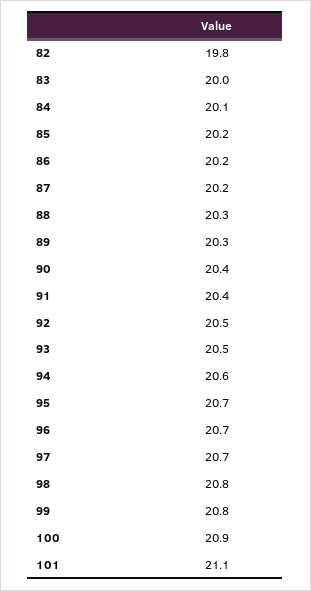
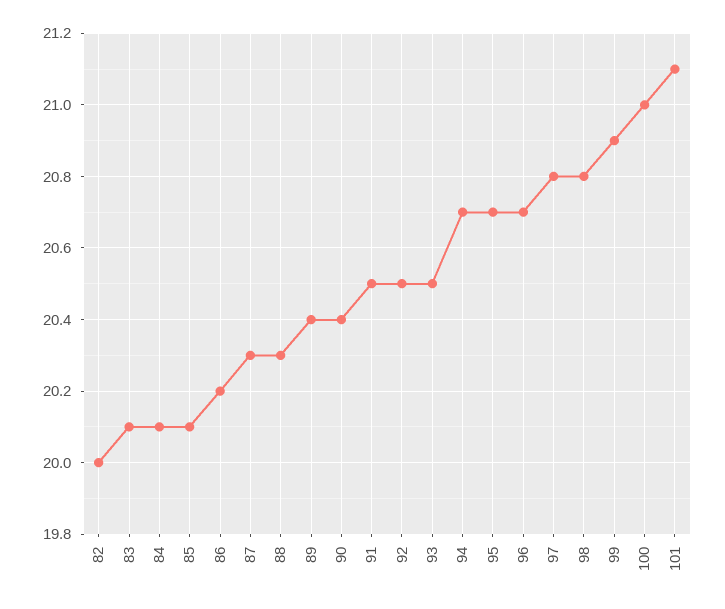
82: 19.8 -> 20
83: 20 -> 20.1
85: 20.2 -> 20.1
87: 20.2 -> 20.3
89: 20.3 -> 20.4
91: 20.4 -> 20.5
94: 20.6 -> 20.7
97: 20.7 -> 20.8
99: 20.8 -> 20.9
100: 20.9 -> 21

